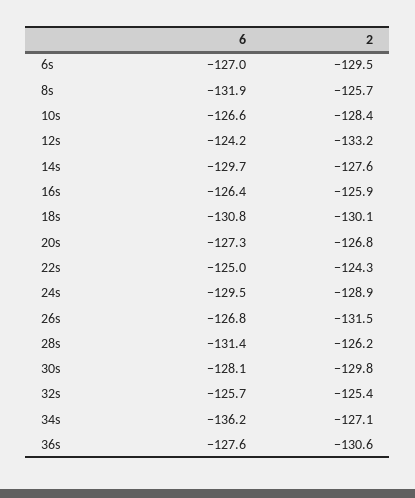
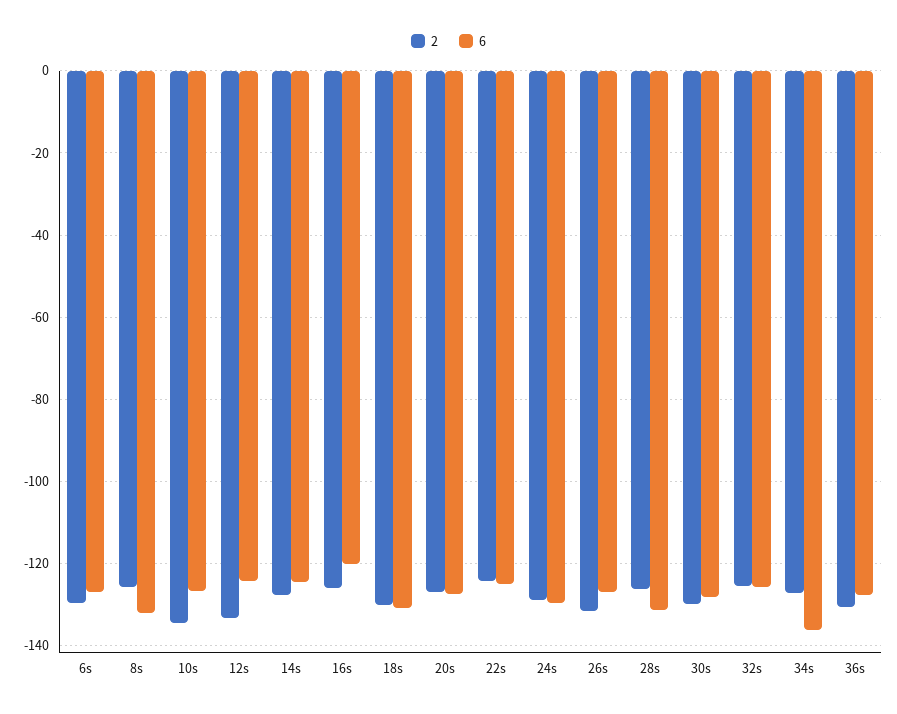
2, 10s: -128.4 -> -134
6, 14s: -129.7 -> -124
6, 16s: -126.4 -> -120

